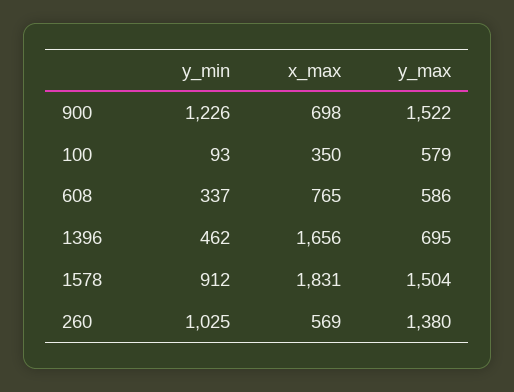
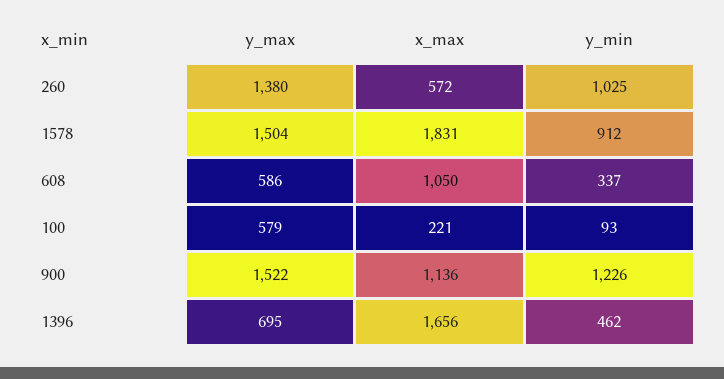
x_max, 900: 698 -> 1136
x_max, 100: 350 -> 221
x_max, 608: 765 -> 1050
x_max, 260: 569 -> 572

